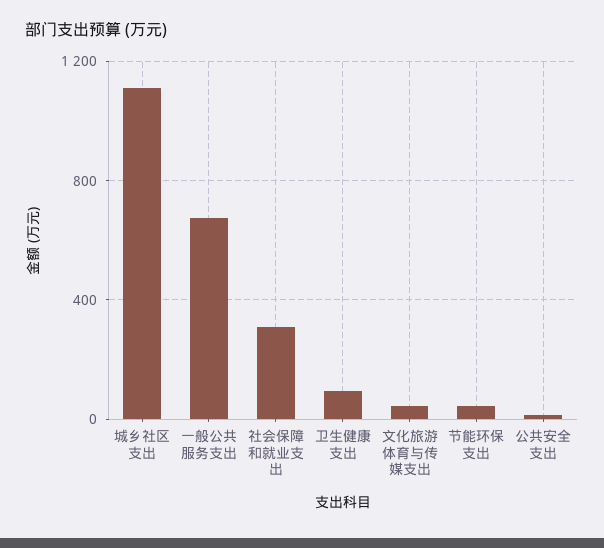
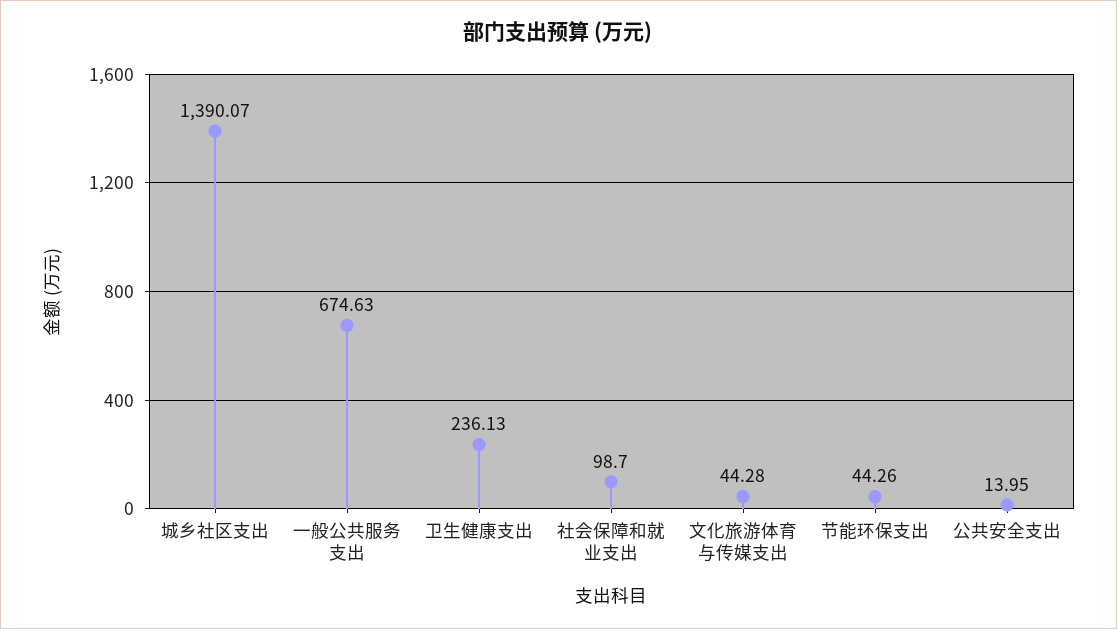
城乡社区支出: 1100 -> 1390.07
社会保障和就业支出: 300 -> 98.7
卫生健康支出: 100 -> 236.13

